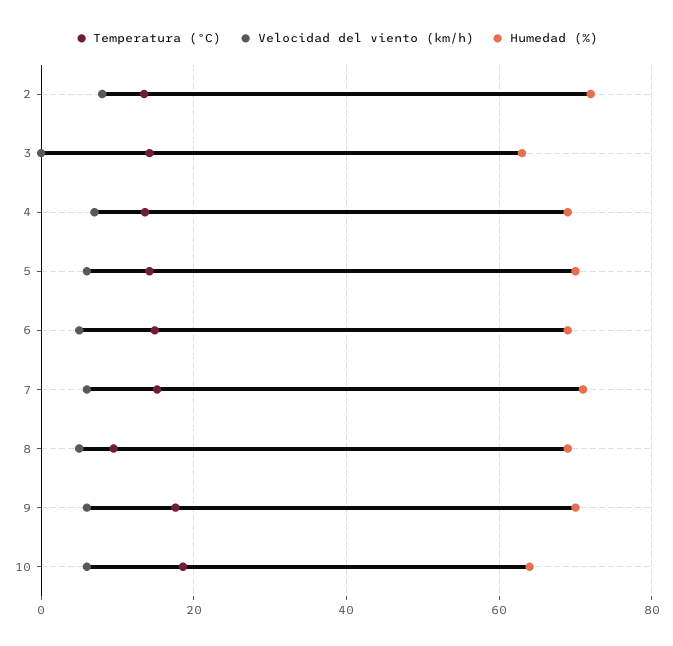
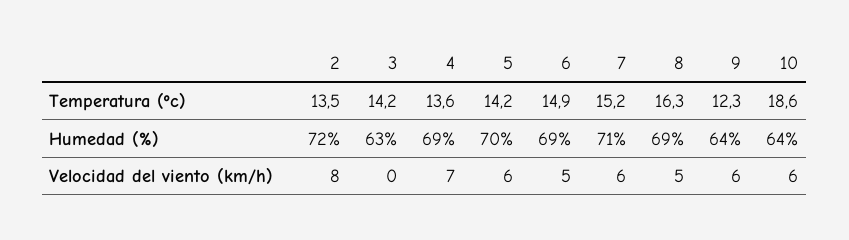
Temperatura (ºC), 8: 10 -> 16.3
Temperatura (ºC), 9: 18 -> 12.3
Humedad (%), 9: 70 -> 64

